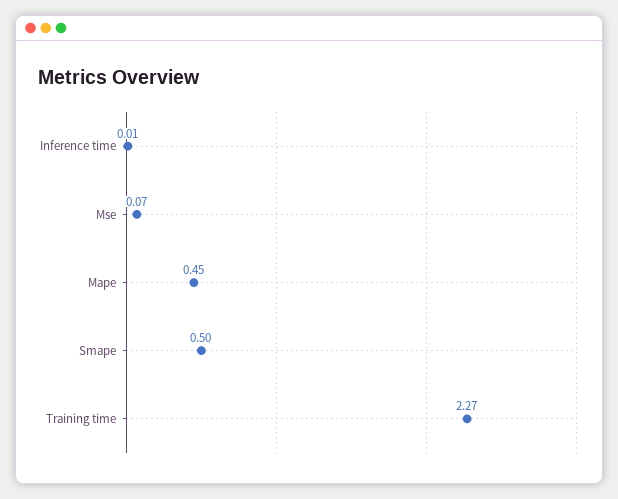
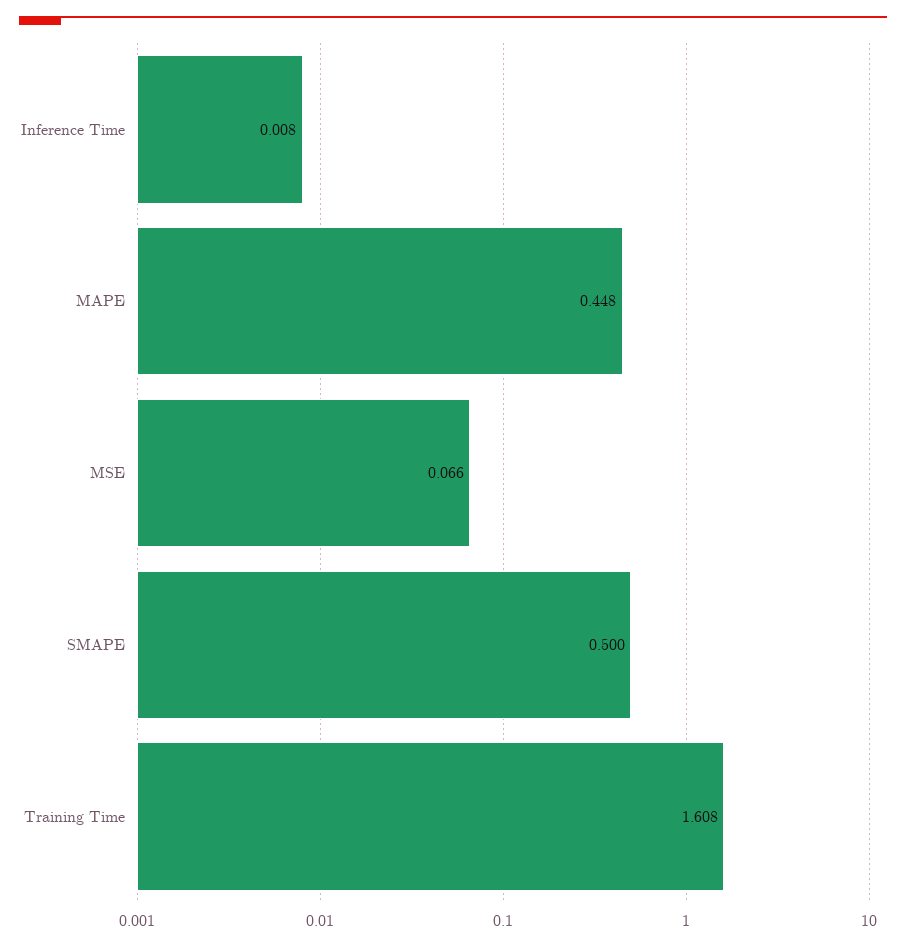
Training time: 2.27 -> 1.608

